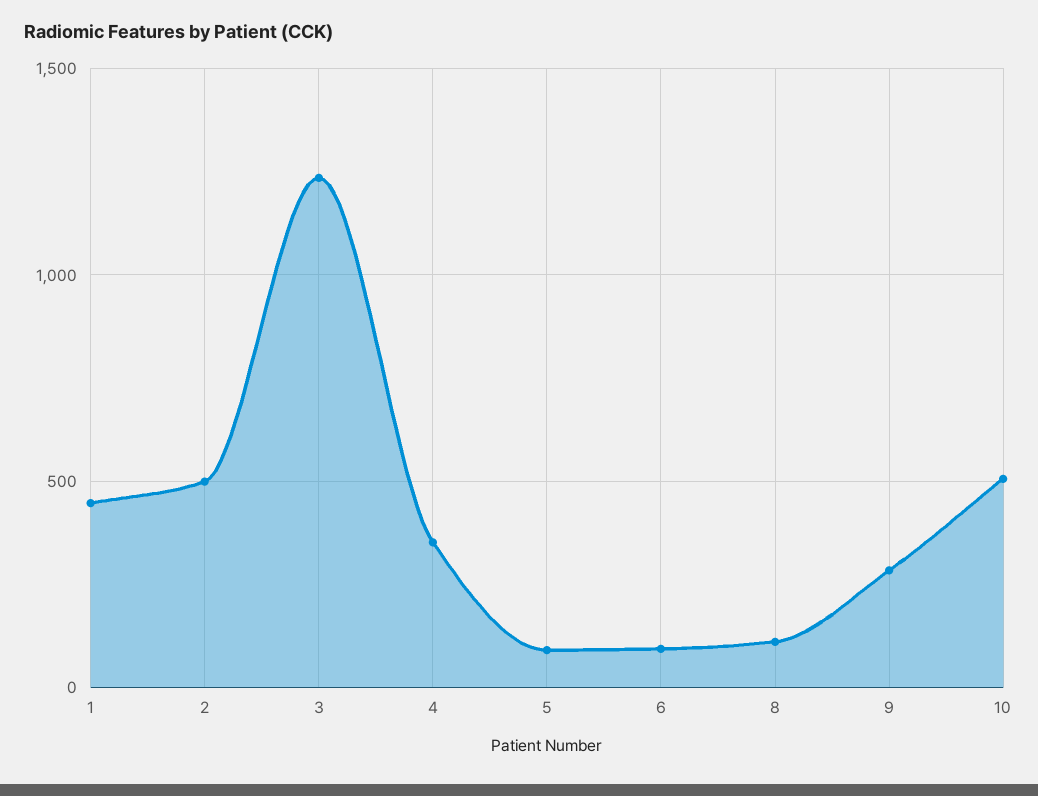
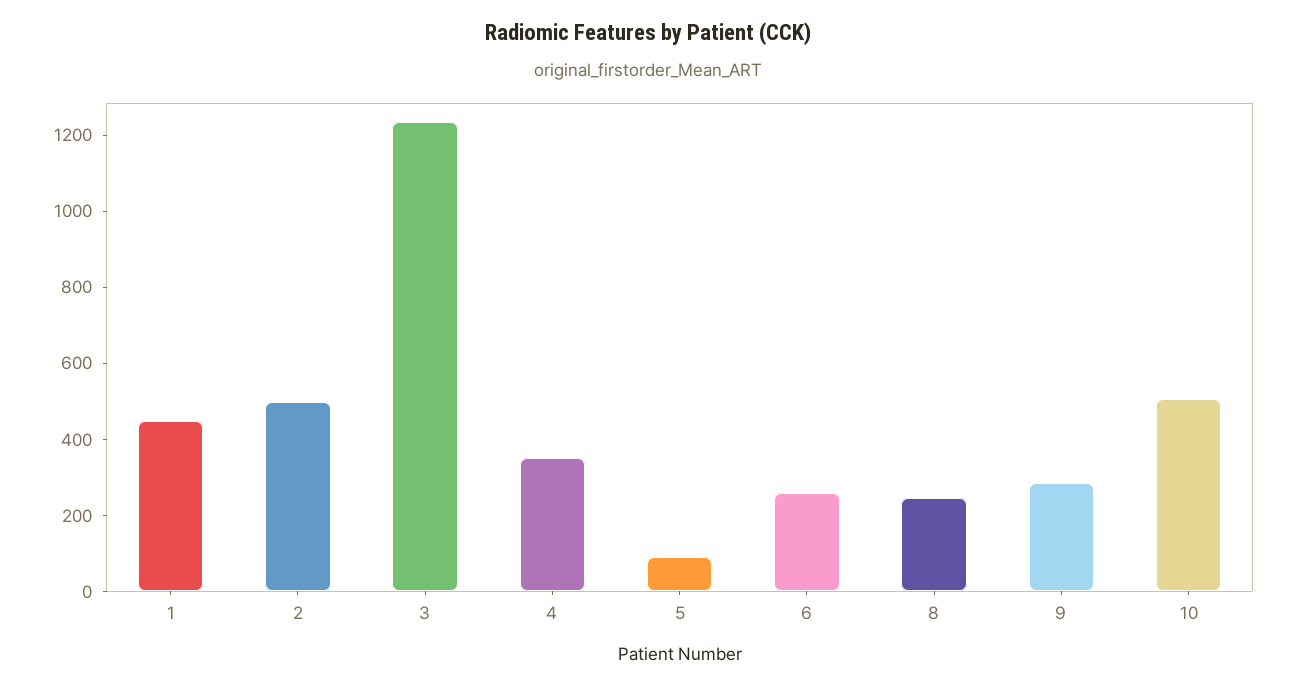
6: 100 -> 250
8: 100 -> 250

